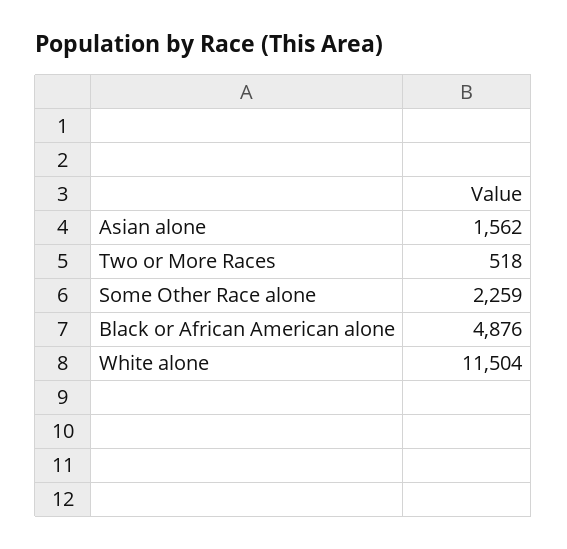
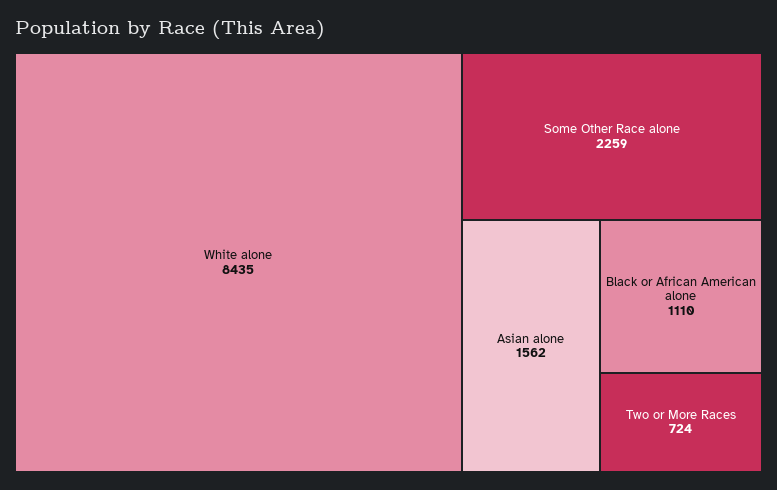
Two or More Races: 518 -> 724
Black or African American alone: 4876 -> 1110
White alone: 11504 -> 8435

